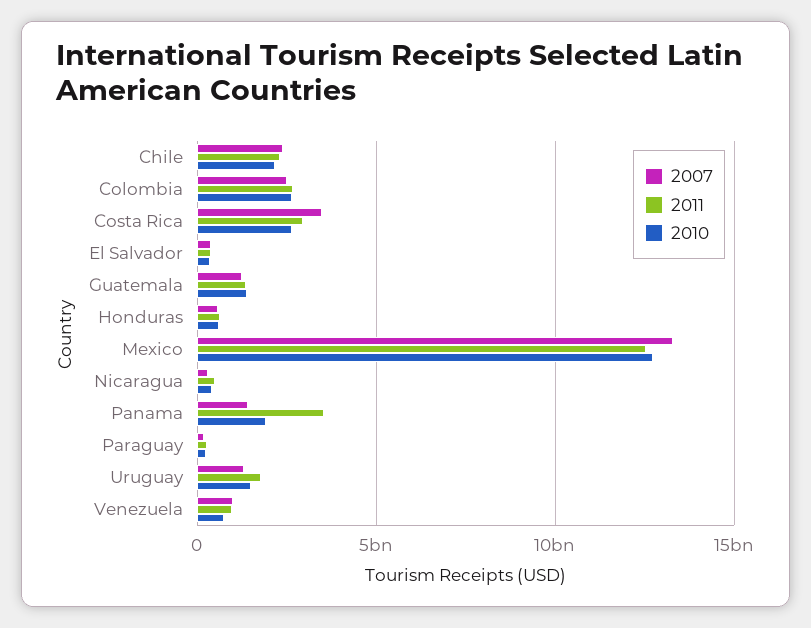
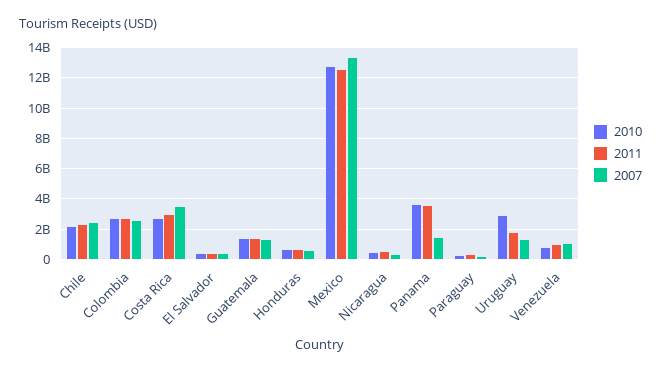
2010, Panama: 2000000000 -> 3500000000
2010, Uruguay: 1500000000 -> 3000000000

